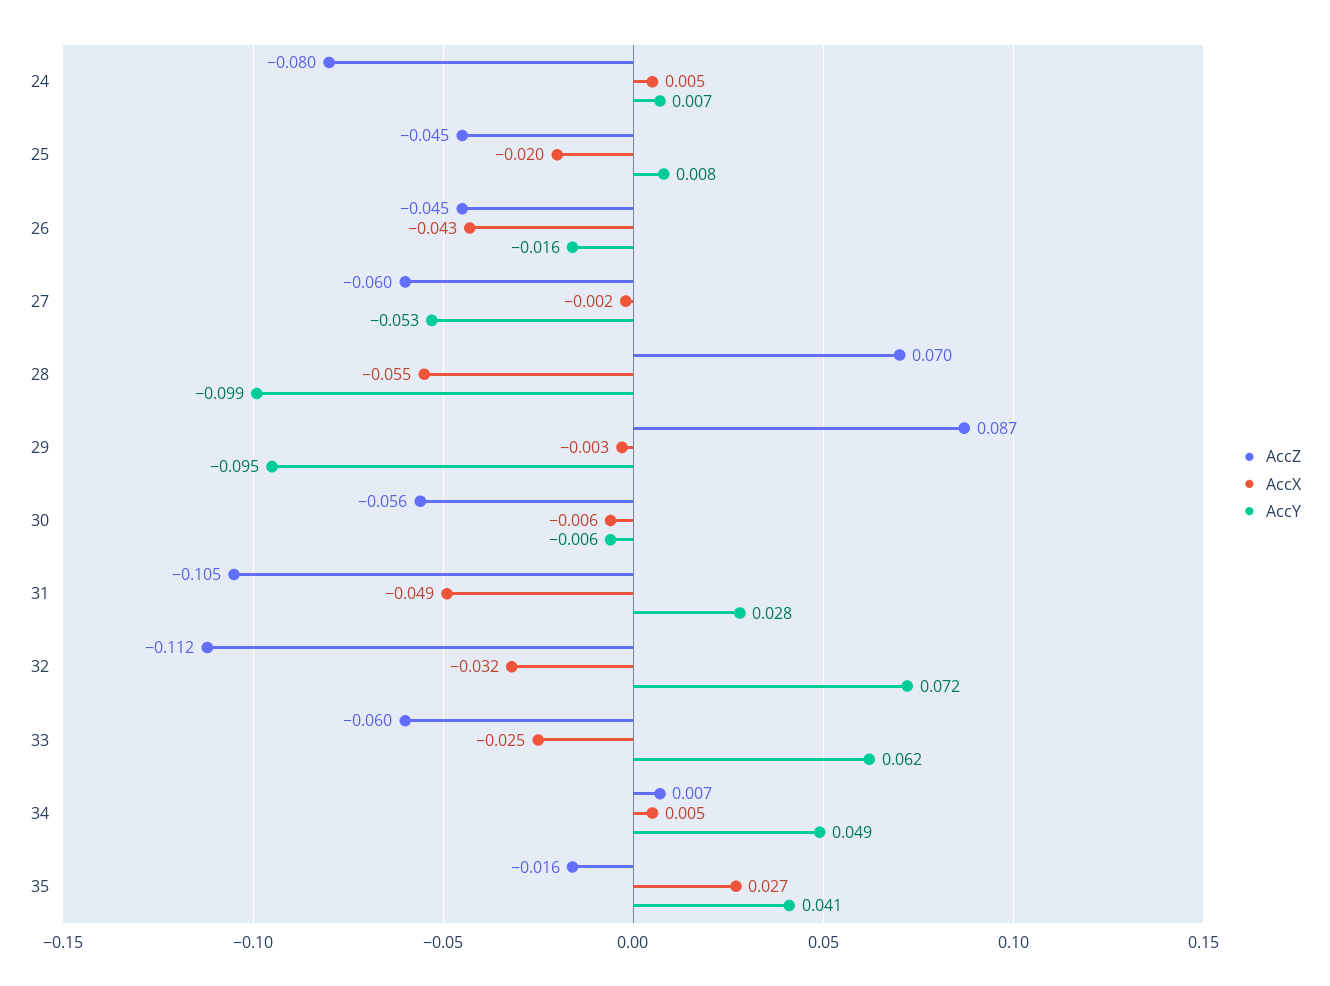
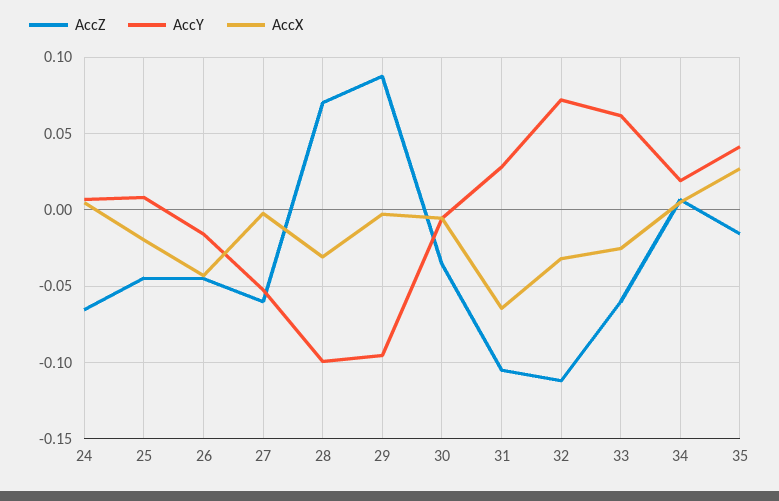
AccZ, 24: -0.08 -> -0.065
AccX, 28: -0.055 -> -0.03
AccZ, 30: -0.056 -> -0.035
AccX, 31: -0.049 -> -0.065
AccY, 34: 0.049 -> 0.02

